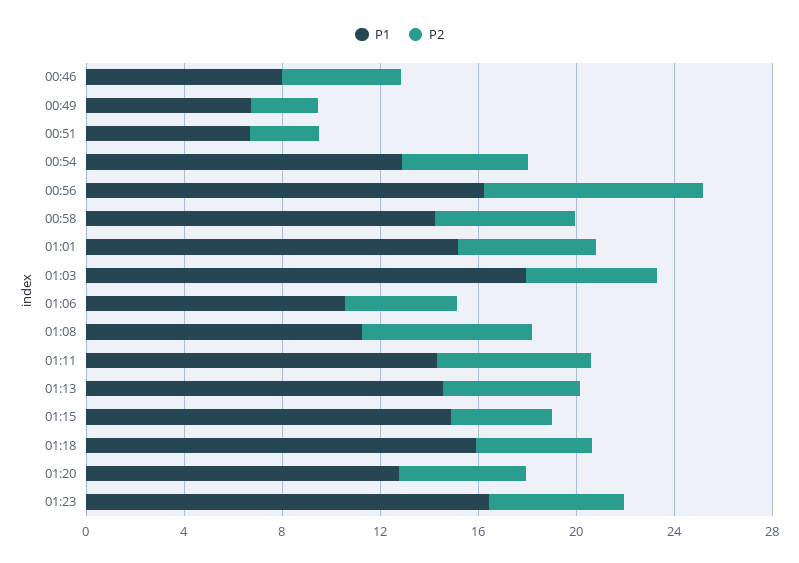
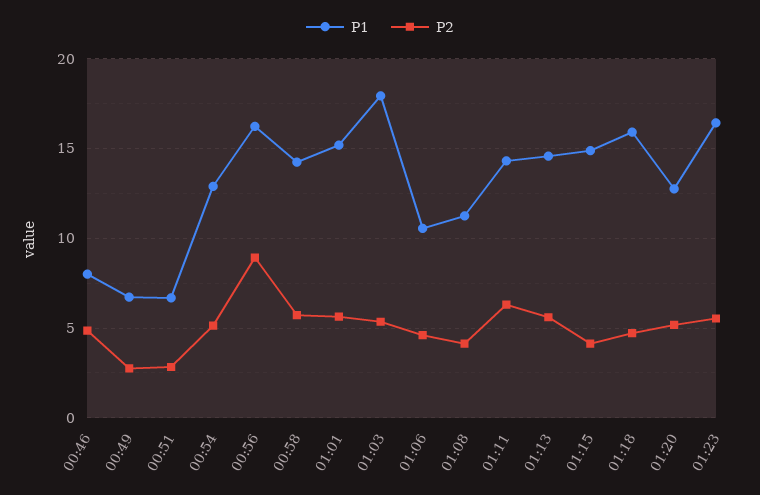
P2, 01:08: 7 -> 4

